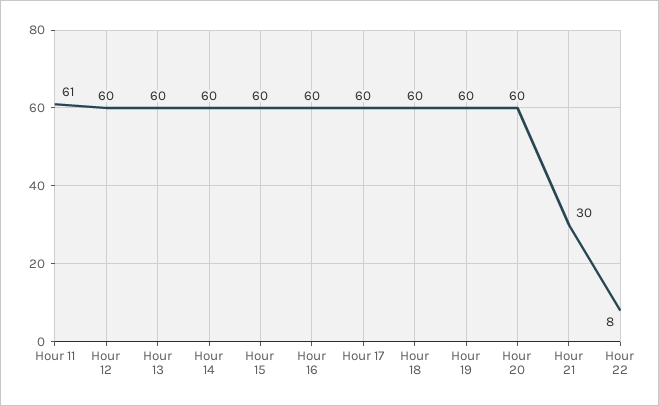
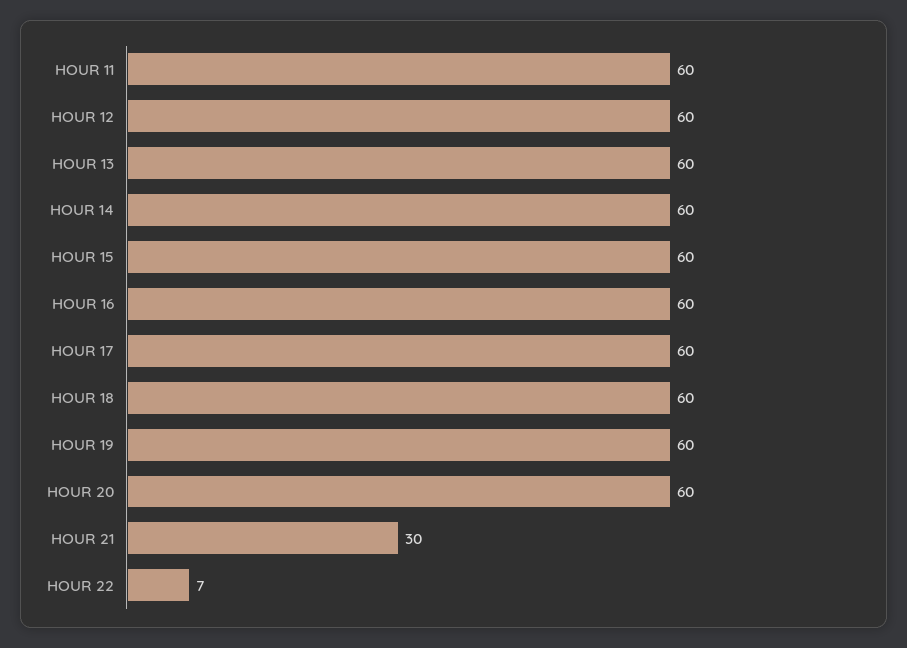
Hour 11: 61 -> 60
Hour 22: 8 -> 7

